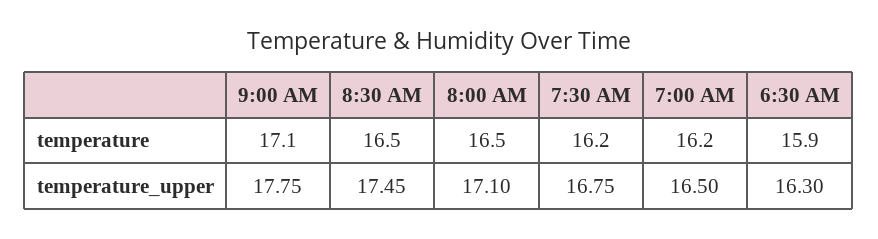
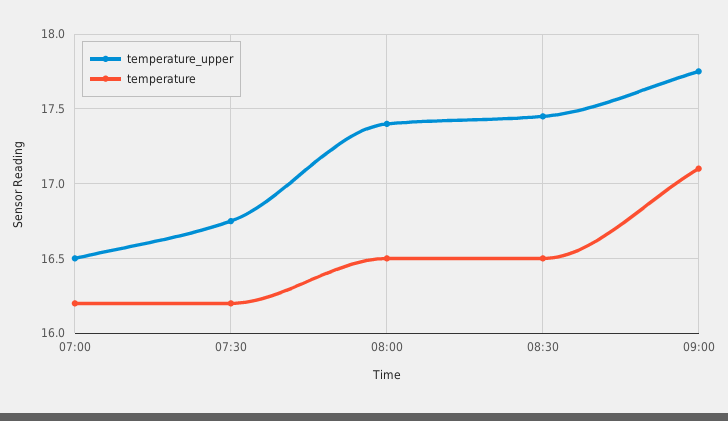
temperature, 6:30 AM: 15.9 -> none
temperature_upper, 8:00 AM: 17.1 -> 17.4
temperature_upper, 6:30 AM: 16.3 -> none

